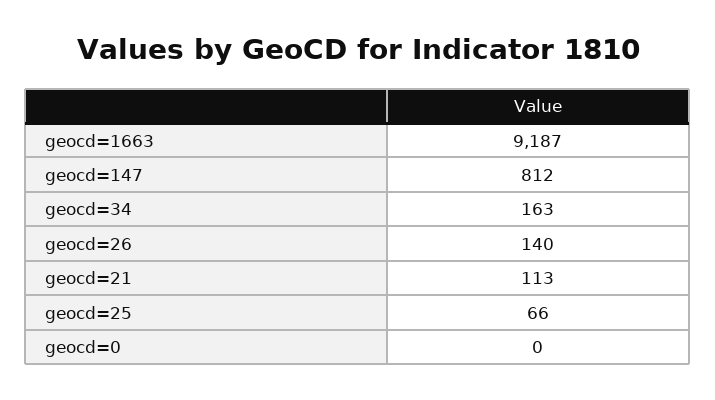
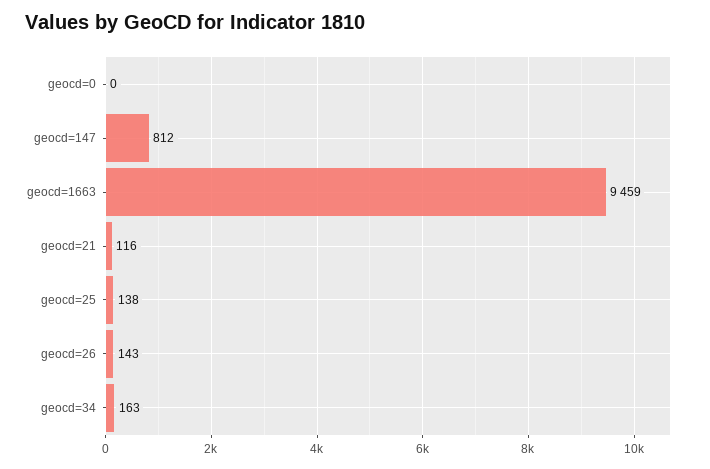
geocd=1663: 9187 -> 9459
geocd=26: 140 -> 143
geocd=21: 113 -> 116
geocd=25: 66 -> 138

